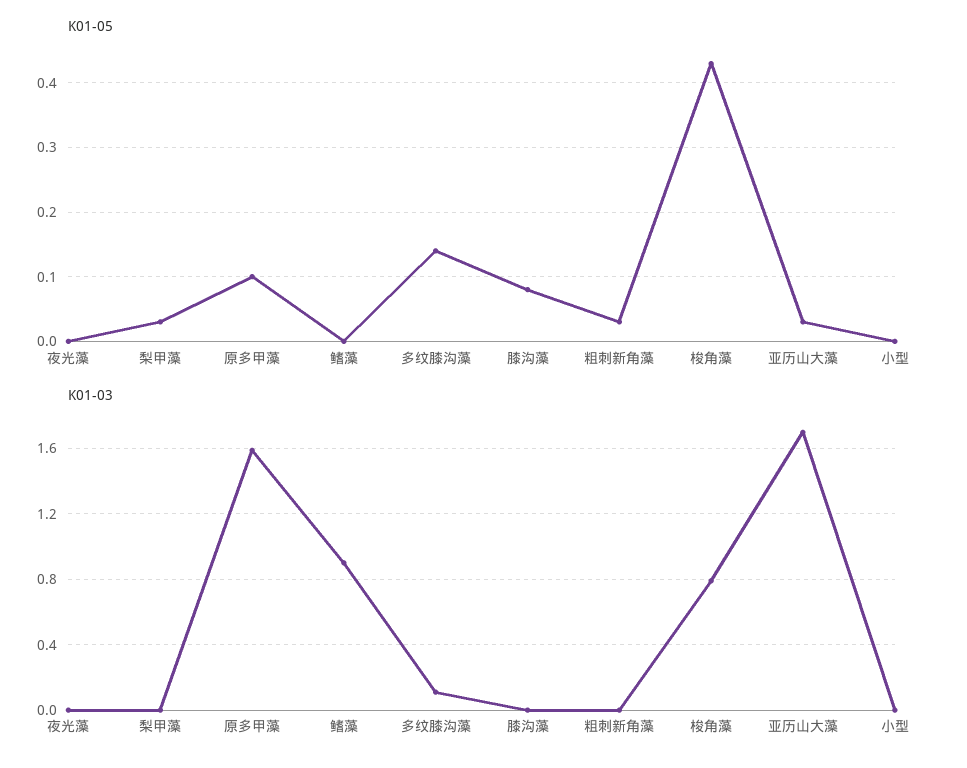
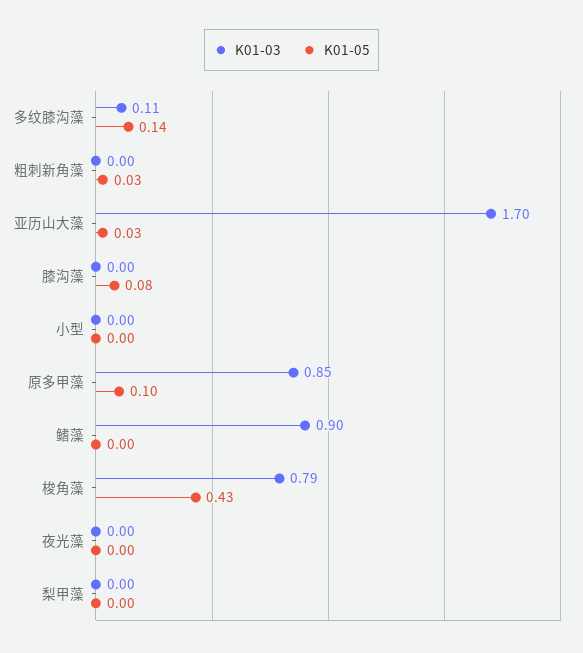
K01-05, 梨甲藻: 0.03 -> 0
K01-03, 原多甲藻: 1.6 -> 0.85

